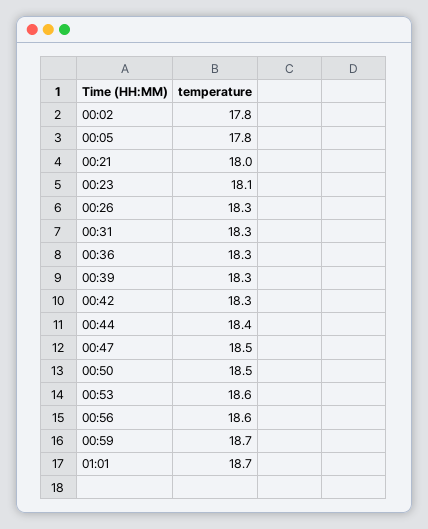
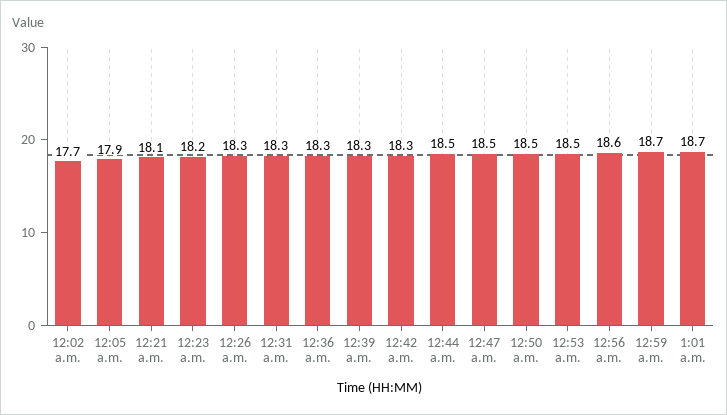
00:02: 17.8 -> 17.7
00:05: 17.8 -> 17.9
00:21: 18 -> 18.1
00:23: 18.1 -> 18.2
00:44: 18.4 -> 18.5
00:53: 18.6 -> 18.5

